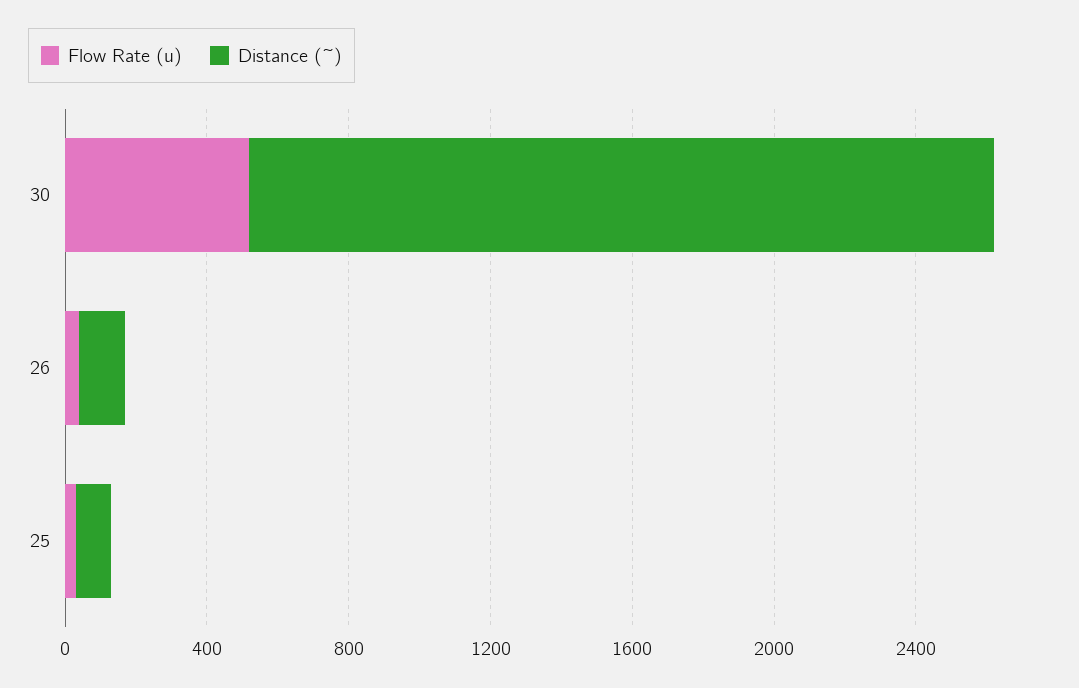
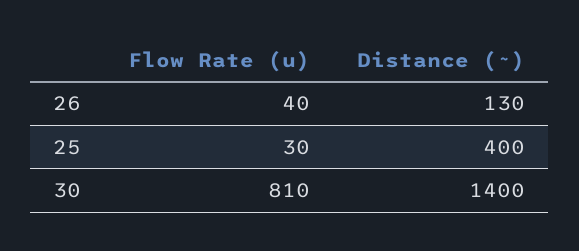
Flow Rate (u), 30: 500 -> 810
Distance (~), 30: 2100 -> 1400
Distance (~), 25: 100 -> 400

